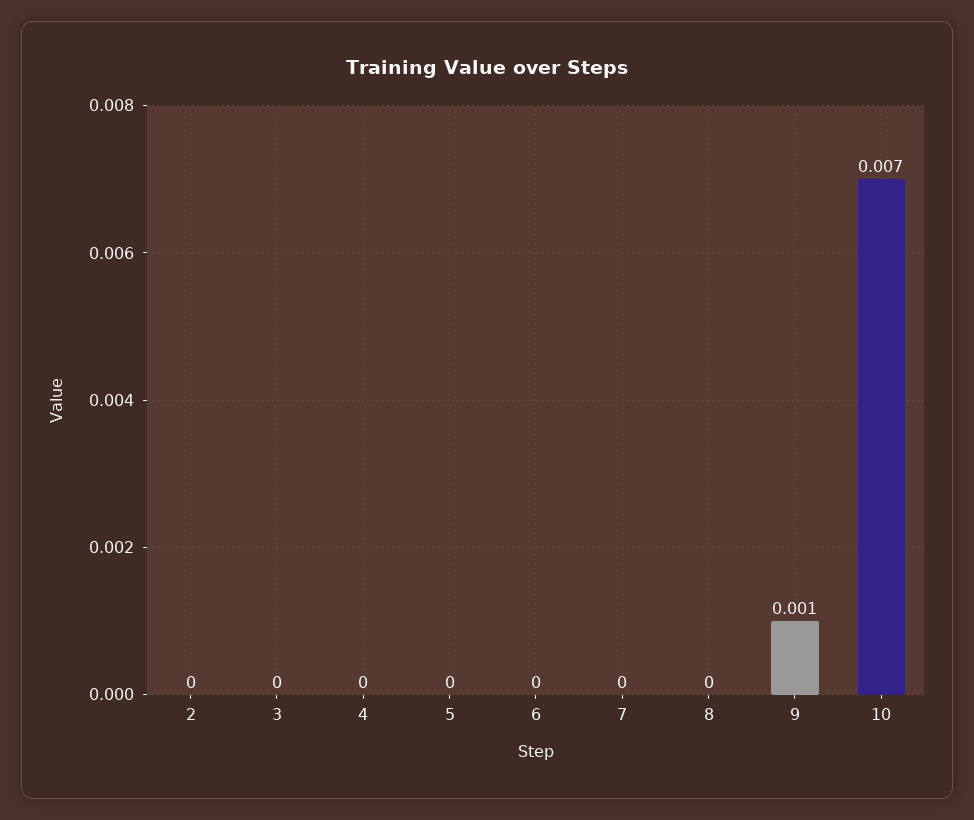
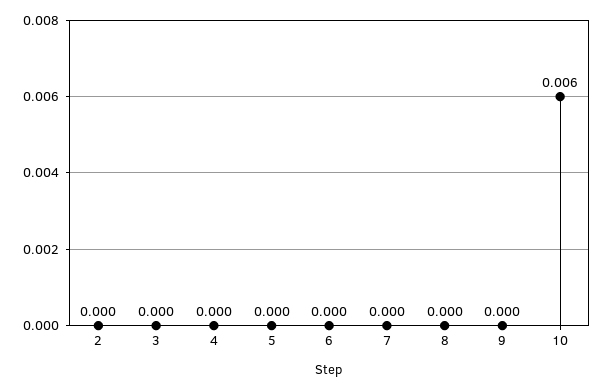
9: 0.001 -> 0
10: 0.007 -> 0.006

